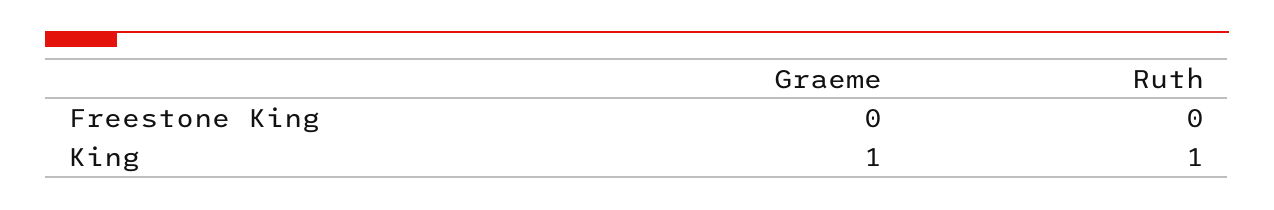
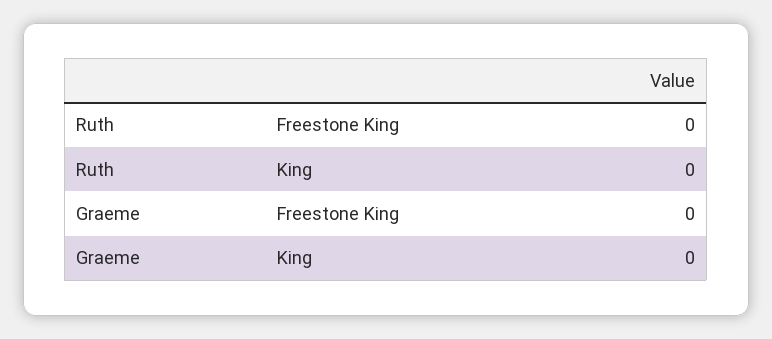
Graeme, King: 1 -> 0
Ruth, King: 1 -> 0

